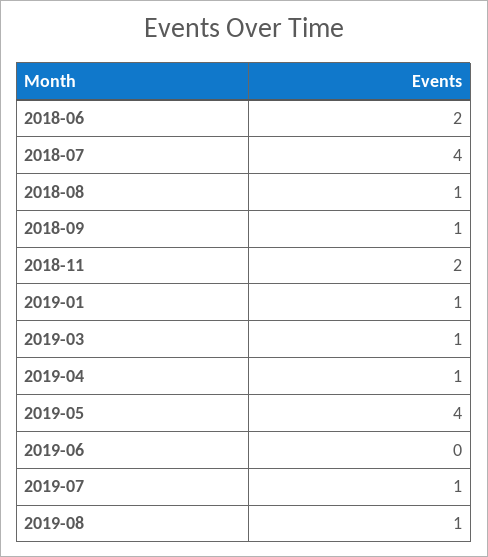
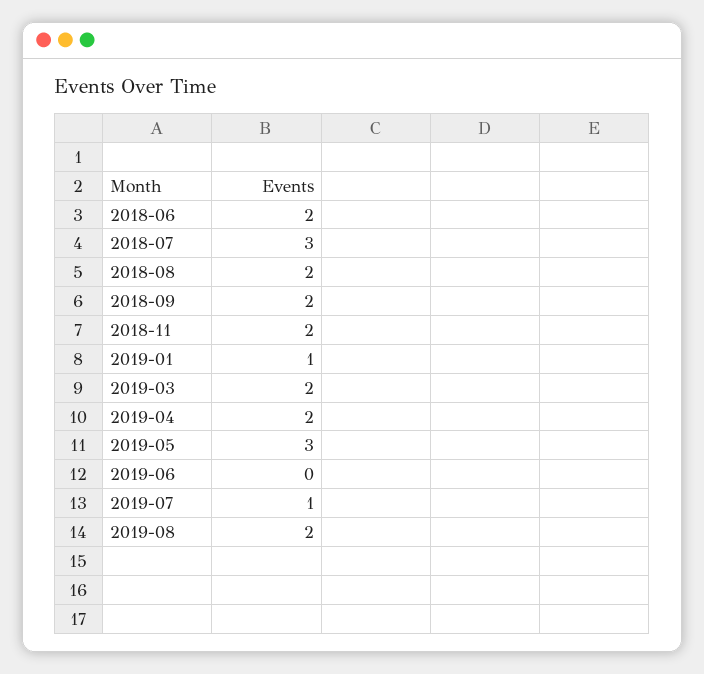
2018-07: 4 -> 3
2018-08: 1 -> 2
2018-09: 1 -> 2
2019-03: 1 -> 2
2019-04: 1 -> 2
2019-05: 4 -> 3
2019-08: 1 -> 2

